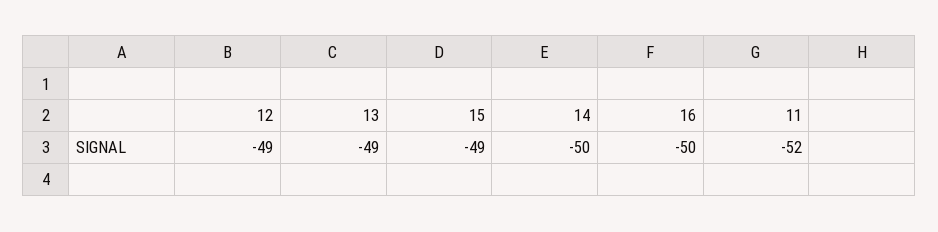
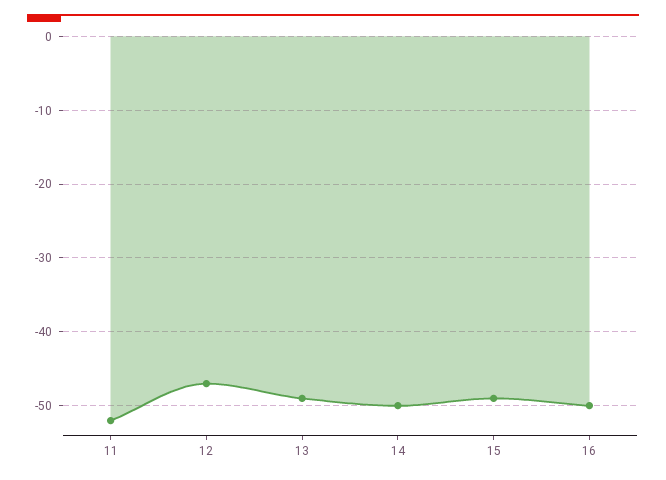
12: -49 -> -47

